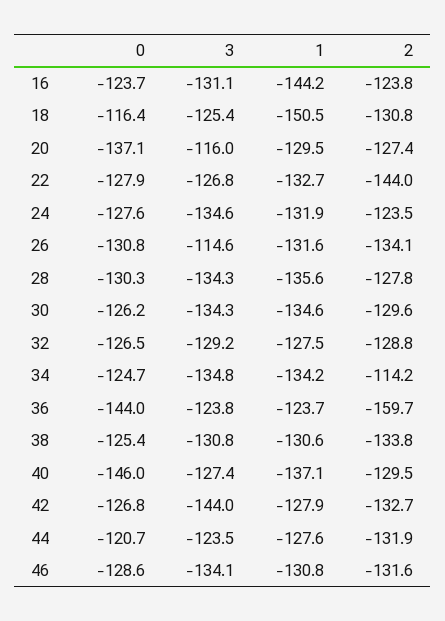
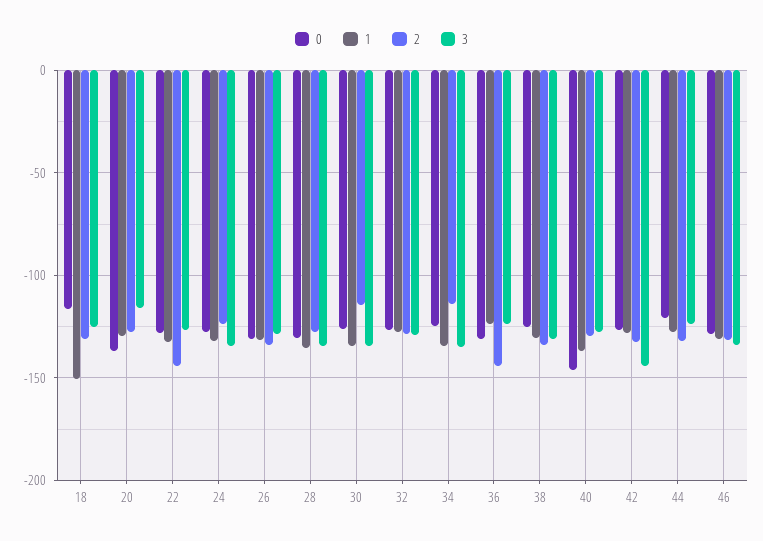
0, 16: -123.7 -> none
3, 16: -131.1 -> none
1, 16: -144.2 -> none
2, 16: -123.8 -> none
3, 26: -114.6 -> -130
2, 30: -129.6 -> -115
0, 36: -144 -> -130
2, 36: -159.7 -> -145

